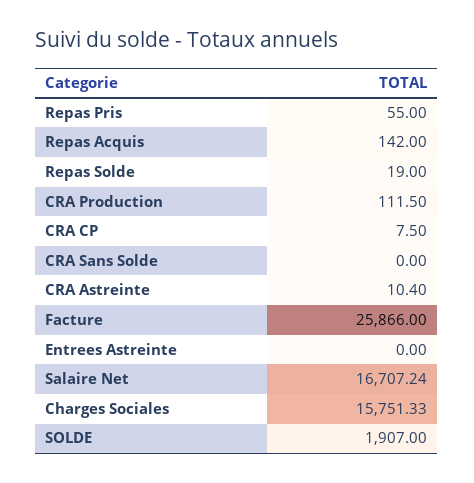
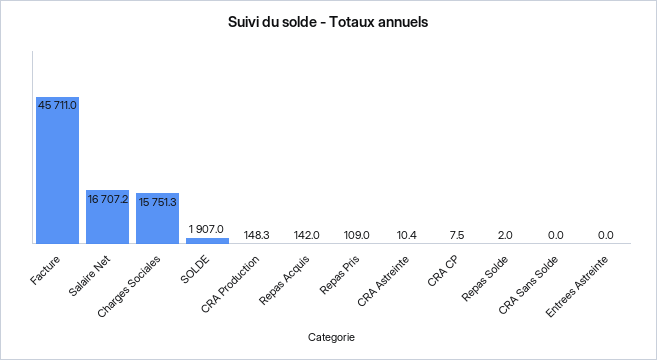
Repas Pris: 55 -> 109
Repas Solde: 19 -> 2
CRA Production: 111.5 -> 148.3
Facture: 25866 -> 45711

